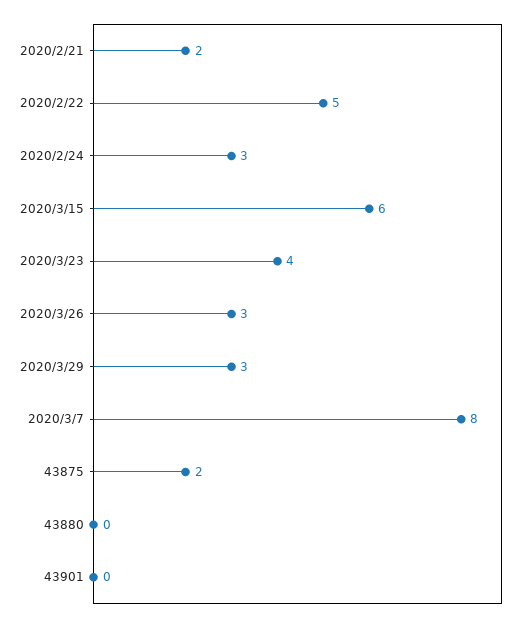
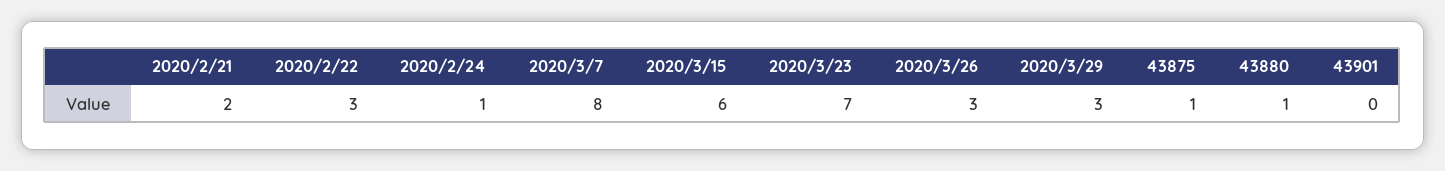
2020/2/22: 5 -> 3
2020/2/24: 3 -> 1
2020/3/23: 4 -> 7
43875: 2 -> 1
43880: 0 -> 1

